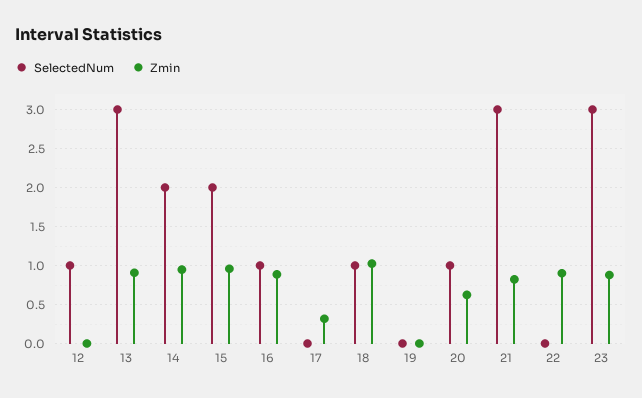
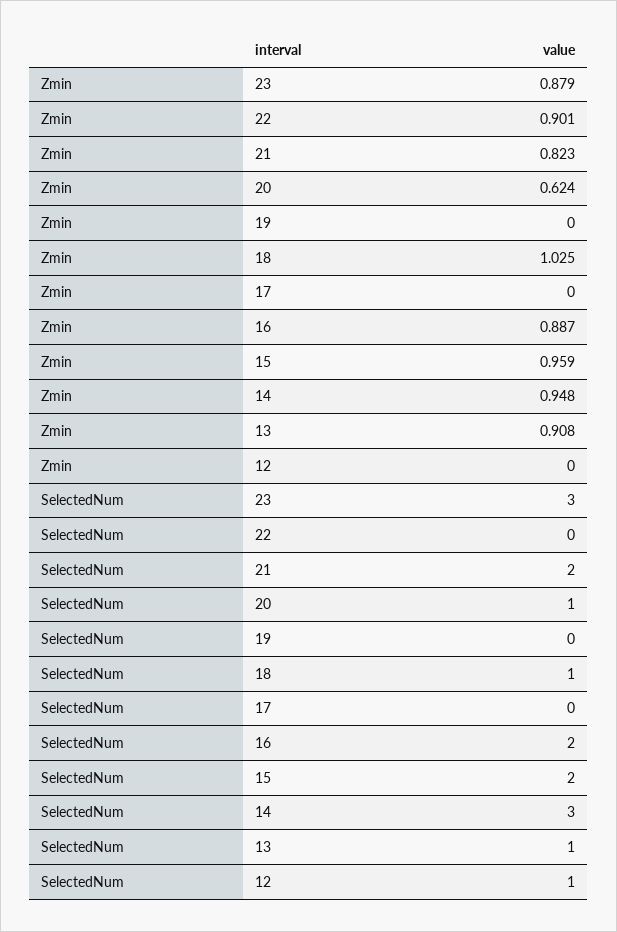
SelectedNum, 13: 3 -> 1
SelectedNum, 14: 2 -> 3
SelectedNum, 16: 1 -> 2
Zmin, 17: 0.3 -> 0
SelectedNum, 21: 3 -> 2

